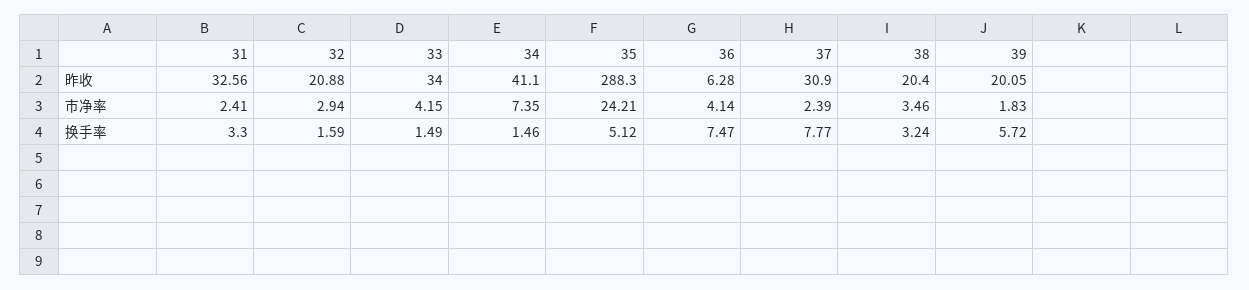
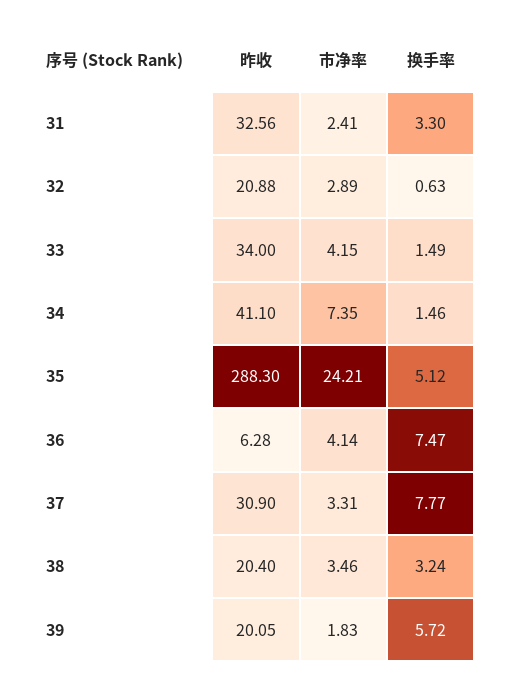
32, 市净率: 2.94 -> 2.89
37, 市净率: 2.39 -> 3.31
32, 换手率: 1.59 -> 0.63

